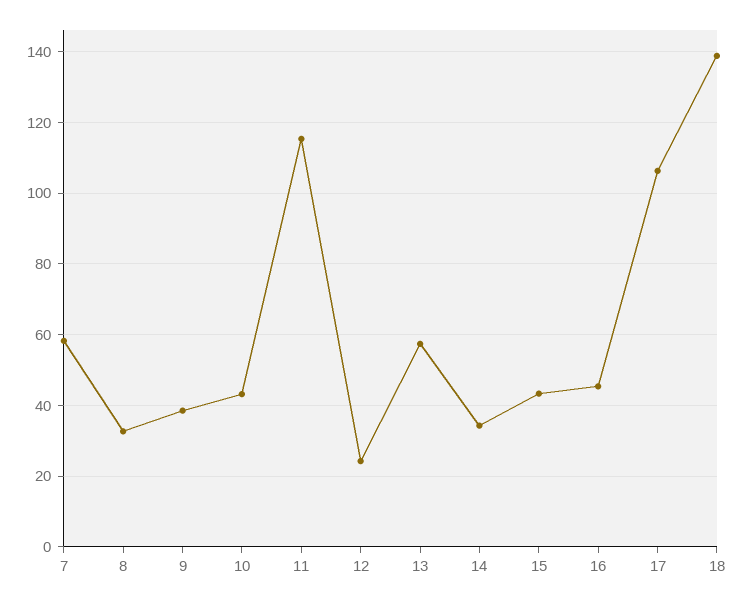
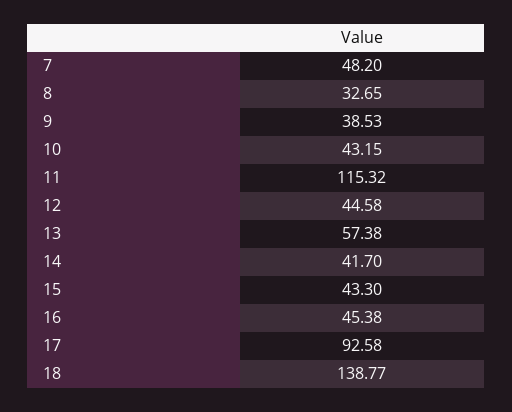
7: 58 -> 48.2
12: 24 -> 44.58
14: 34 -> 41.7
17: 106 -> 92.58

